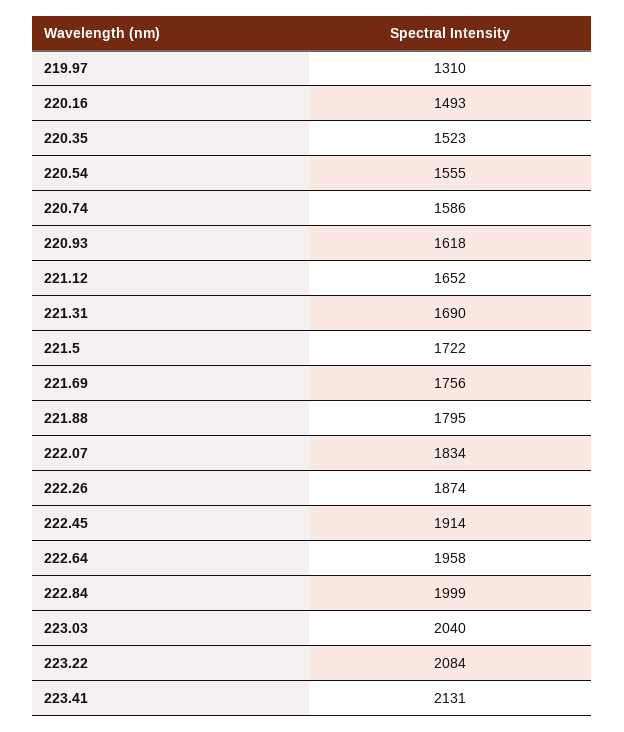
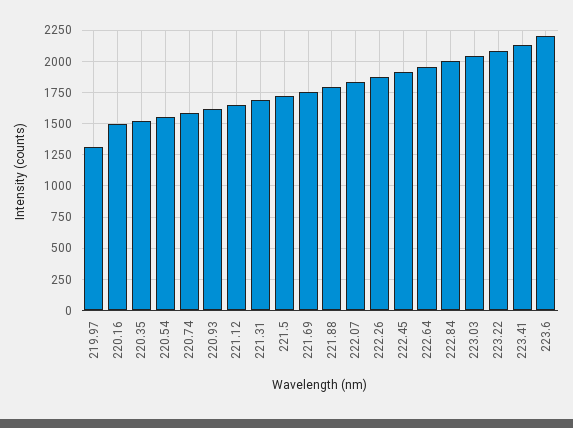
223.6: none -> 2200

